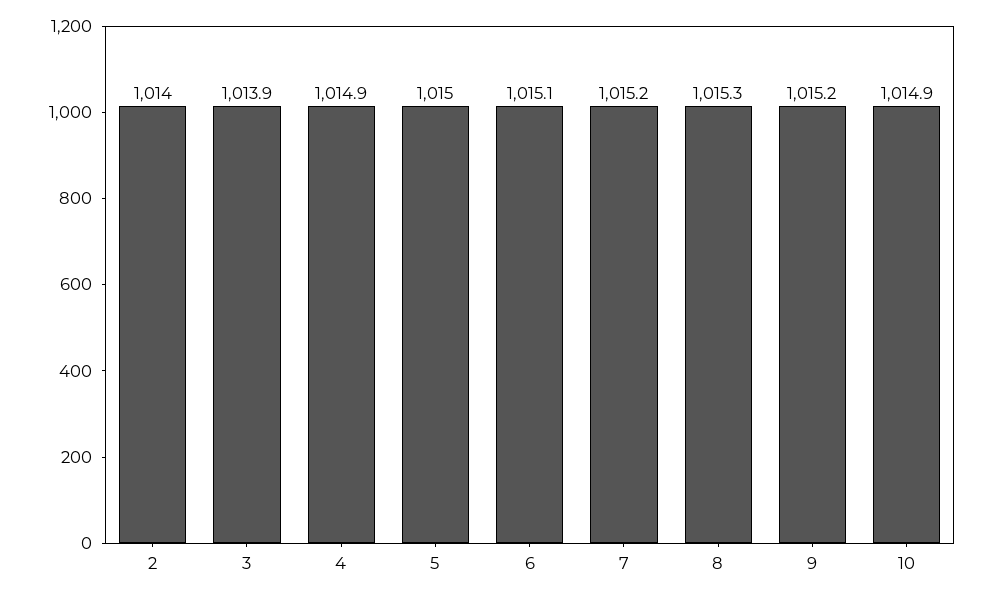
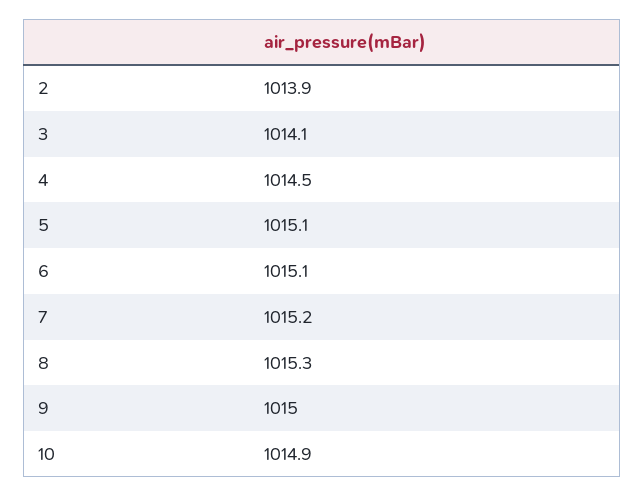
2: 1014 -> 1013.9
3: 1013.9 -> 1014.1
4: 1014.9 -> 1014.5
5: 1015 -> 1015.1
9: 1015.2 -> 1015

